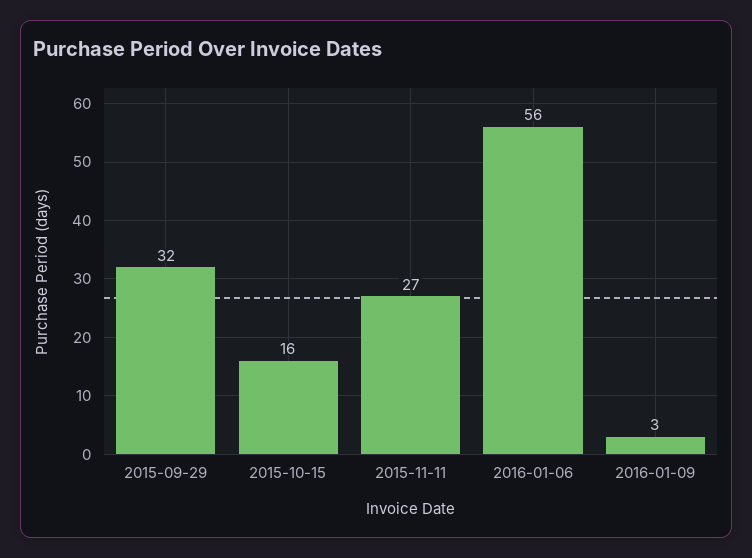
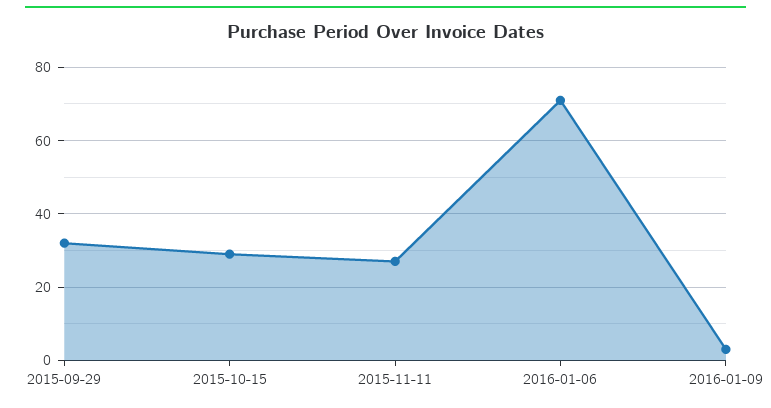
2015-10-15: 16 -> 30
2016-01-06: 56 -> 70

